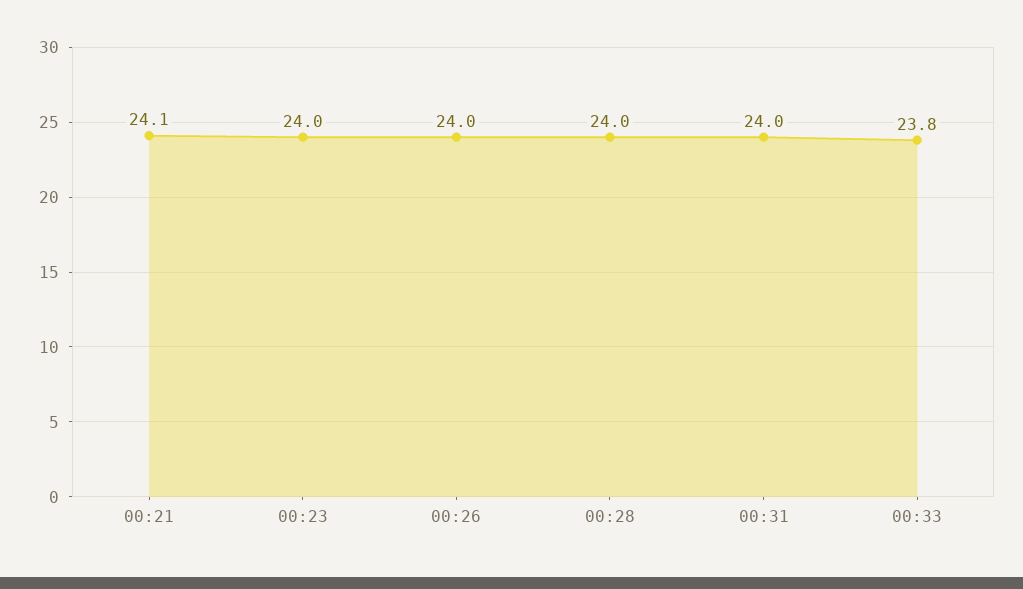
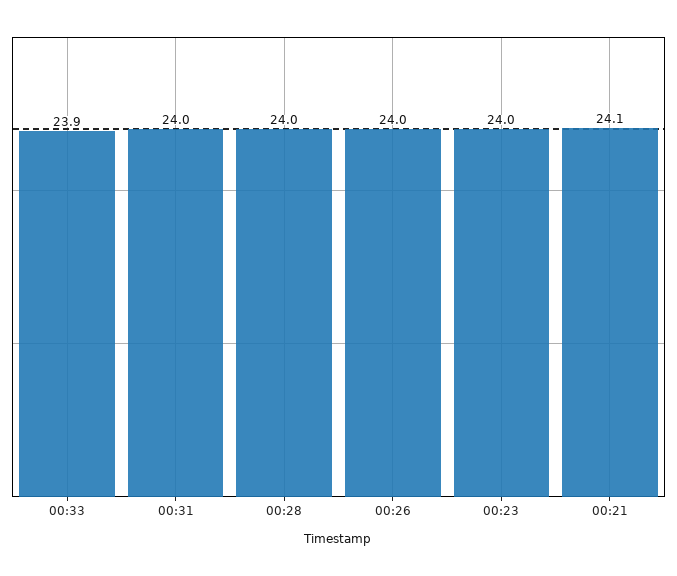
00:33: 23.8 -> 23.9

